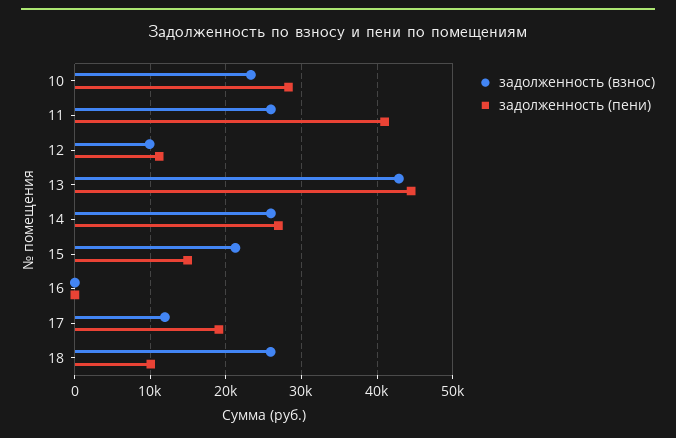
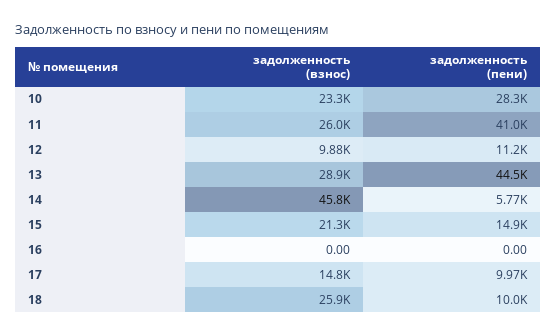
задолженность (взнос), 13: 43000 -> 28900
задолженность (взнос), 14: 26000 -> 45800
задолженность (пени), 14: 27000 -> 5770
задолженность (взнос), 17: 12000 -> 14800
задолженность (пени), 17: 19000 -> 9970

